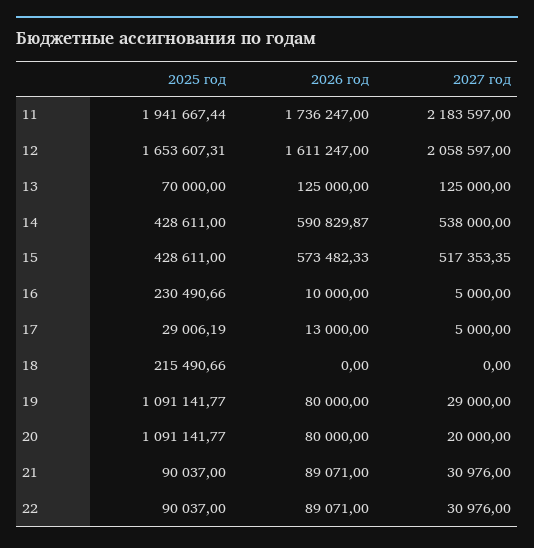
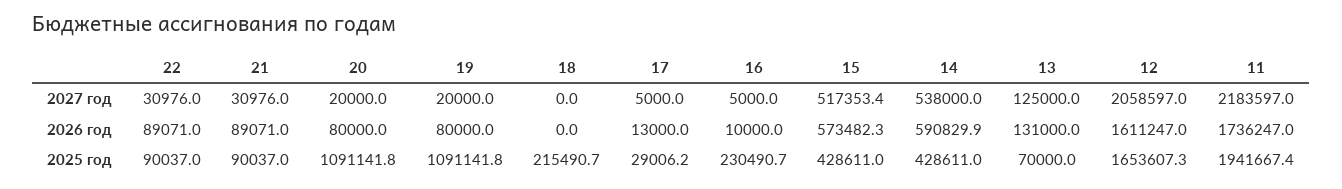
2026 год, 13: 125000 -> 131000
2027 год, 19: 29000 -> 20000

